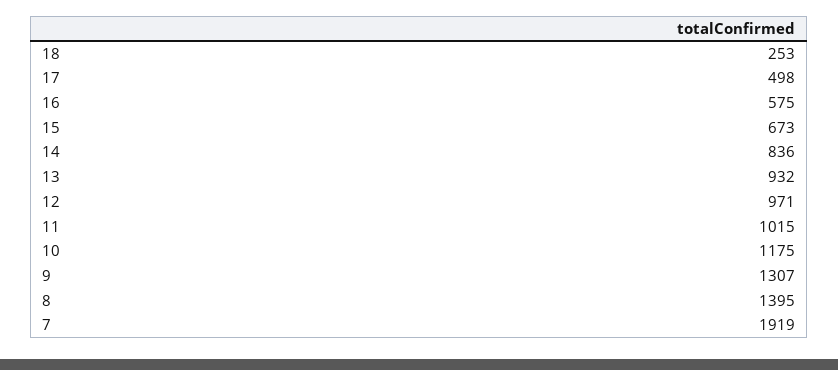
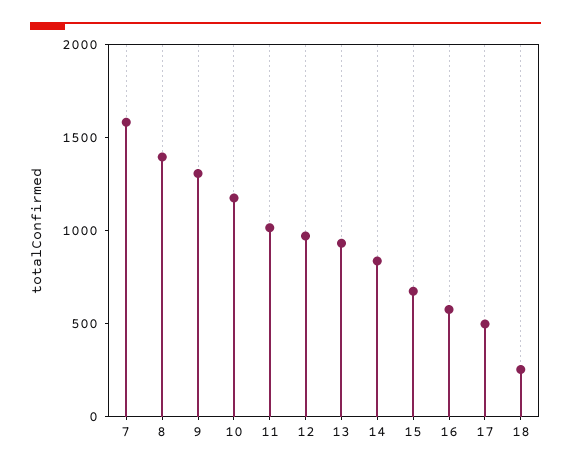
7: 1919 -> 1600

